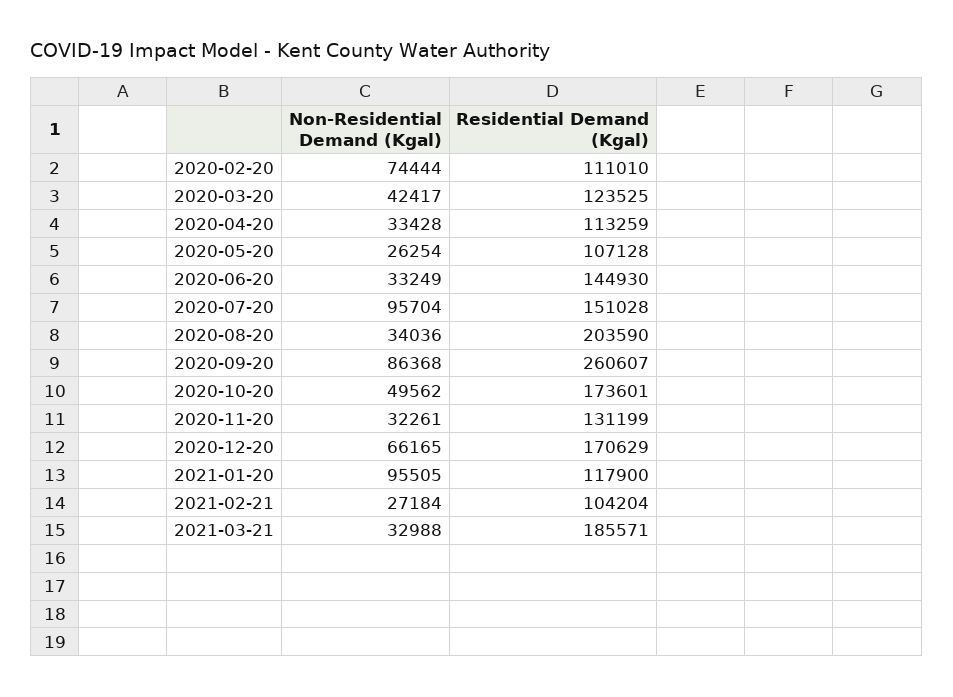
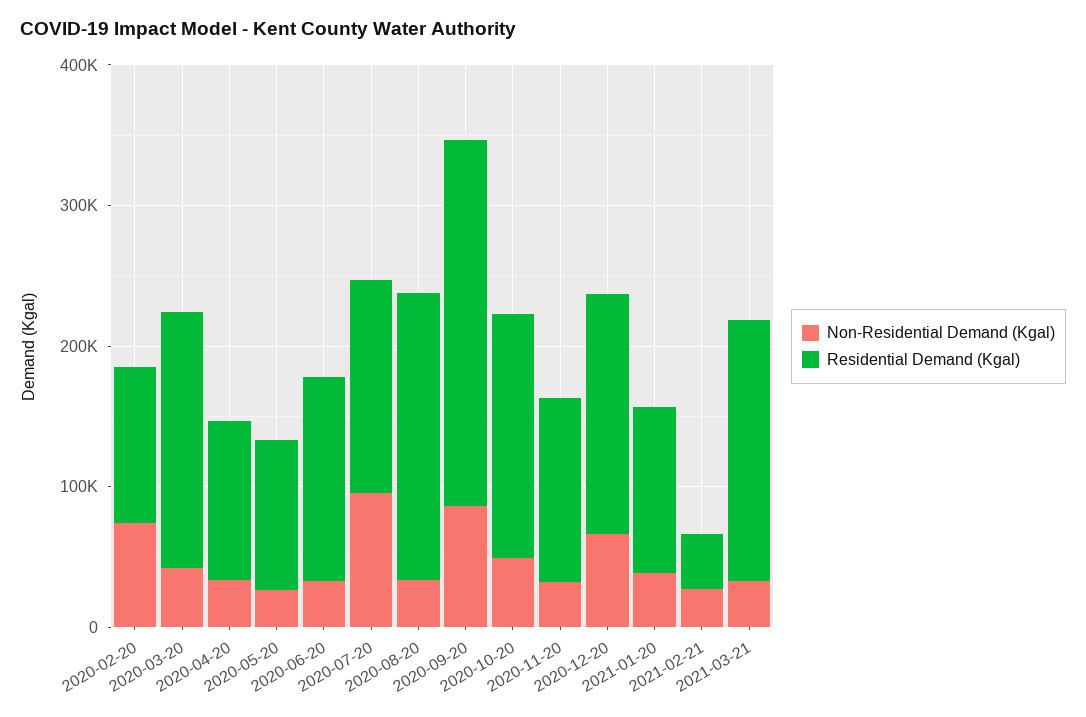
Residential Demand (Kgal), 2020-03-20: 123525 -> 180000
Non-Residential Demand (Kgal), 2021-01-20: 95505 -> 40000
Residential Demand (Kgal), 2021-02-21: 104204 -> 40000

